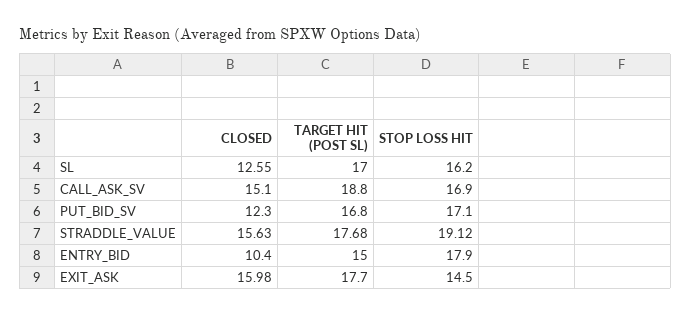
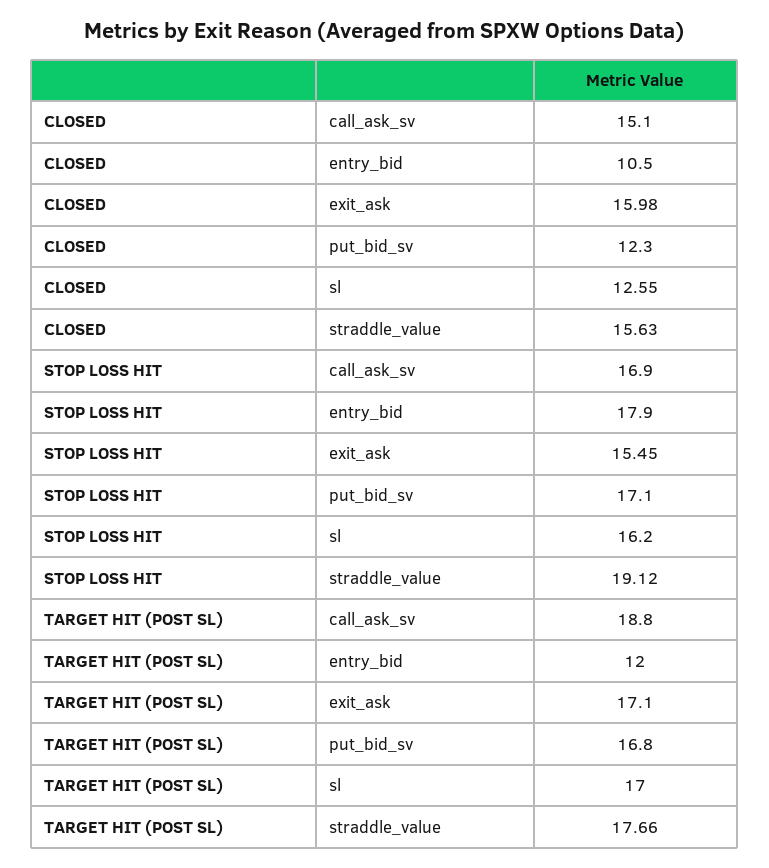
TARGET HIT (POST SL), STRADDLE_VALUE: 17.68 -> 17.66
CLOSED, ENTRY_BID: 10.4 -> 10.5
TARGET HIT (POST SL), ENTRY_BID: 15 -> 12
TARGET HIT (POST SL), EXIT_ASK: 17.7 -> 17.1
STOP LOSS HIT, EXIT_ASK: 14.5 -> 15.45

